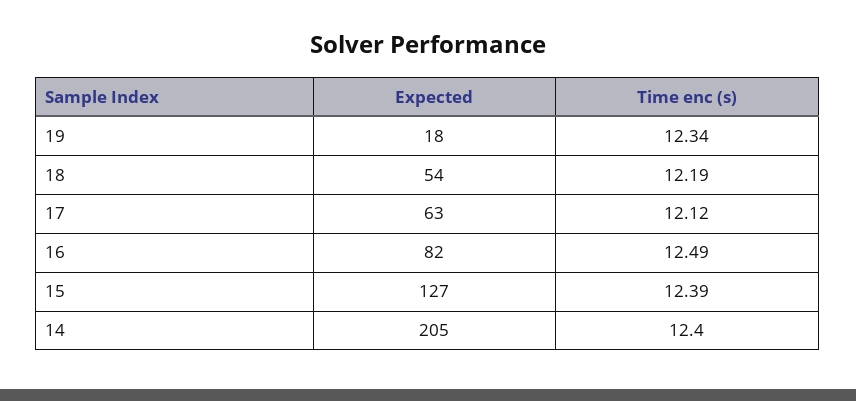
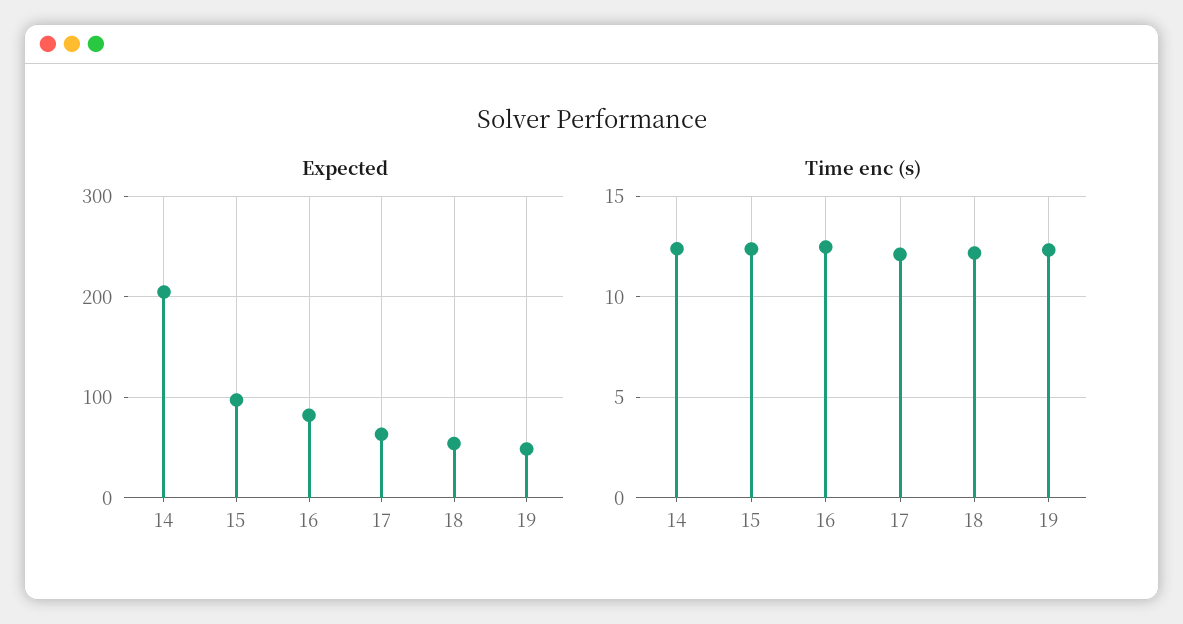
Expected, 19: 18 -> 50
Expected, 15: 127 -> 100

